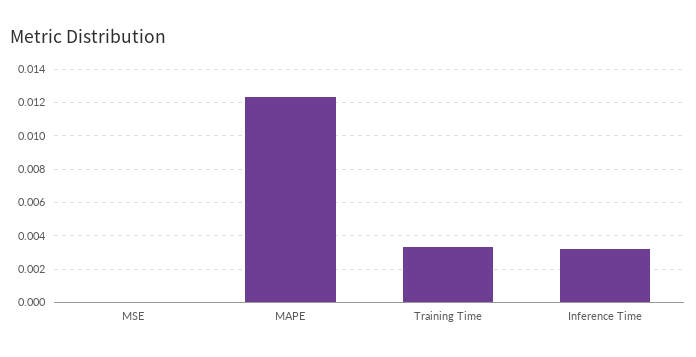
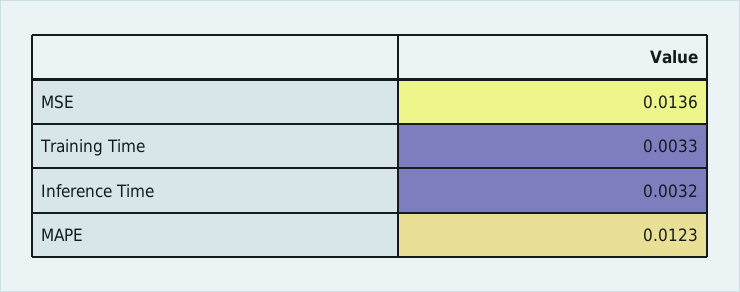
MSE: 0 -> 0.0136

